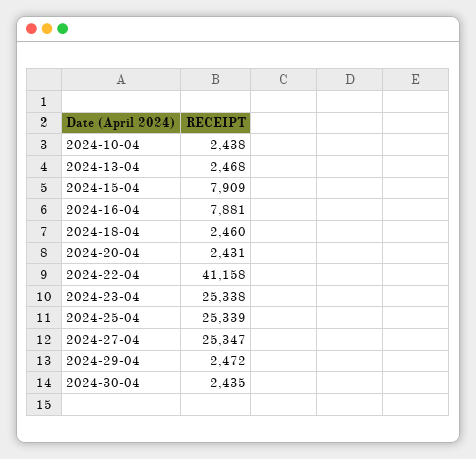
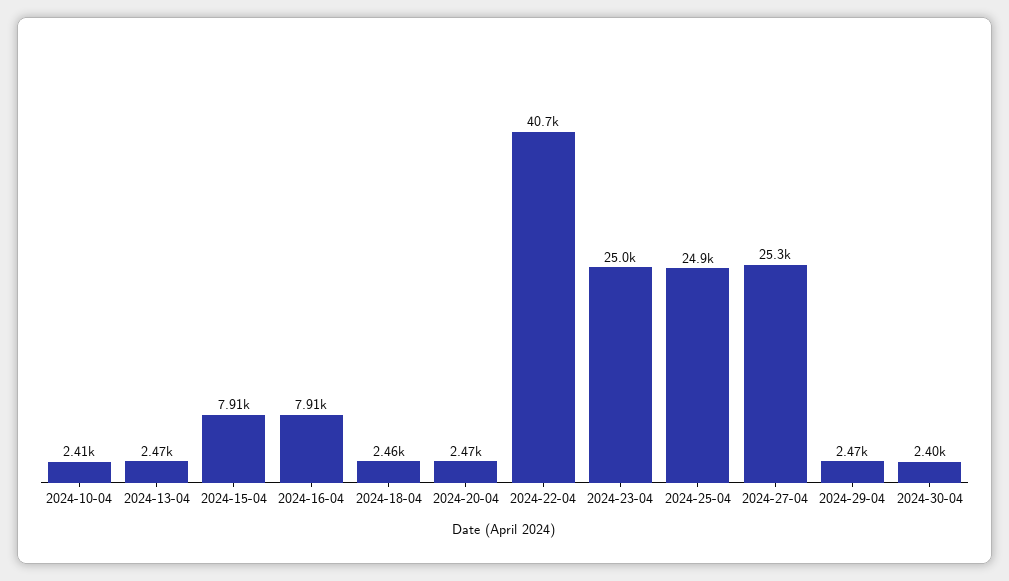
2024-10-04: 2438 -> 2410
2024-16-04: 7881 -> 7910
2024-20-04: 2431 -> 2470
2024-22-04: 41158 -> 40700
2024-23-04: 25338 -> 25000
2024-25-04: 25339 -> 24900
2024-30-04: 2435 -> 2400

